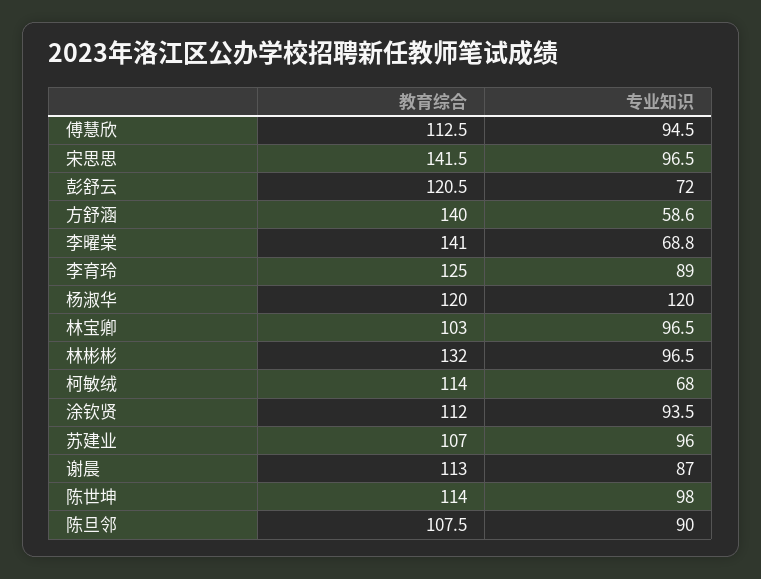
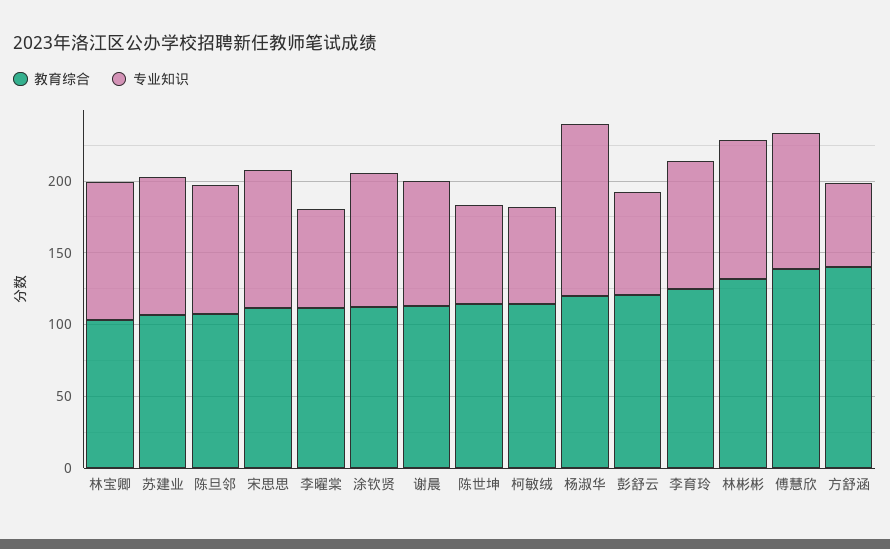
教育综合, 傅慧欣: 112.5 -> 140
教育综合, 宋思思: 141.5 -> 110
教育综合, 李曜棠: 141 -> 110
专业知识, 陈世坤: 98 -> 70

